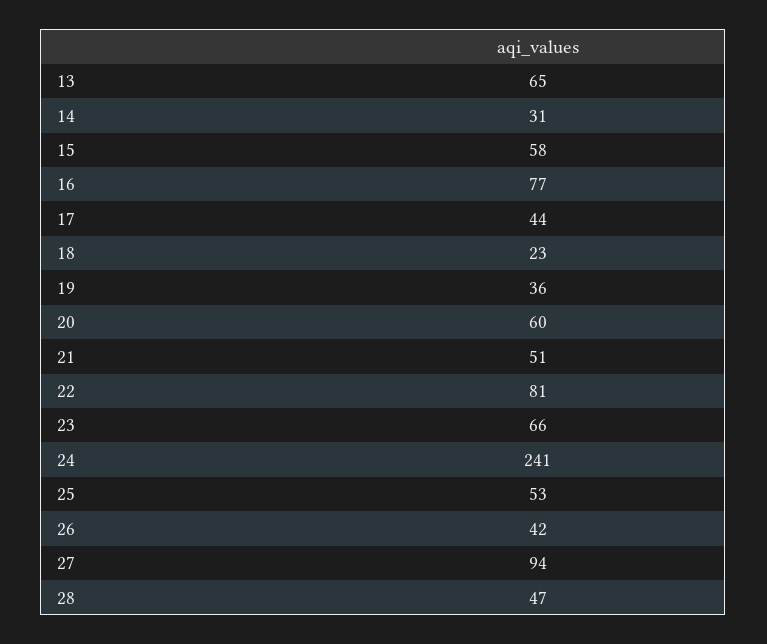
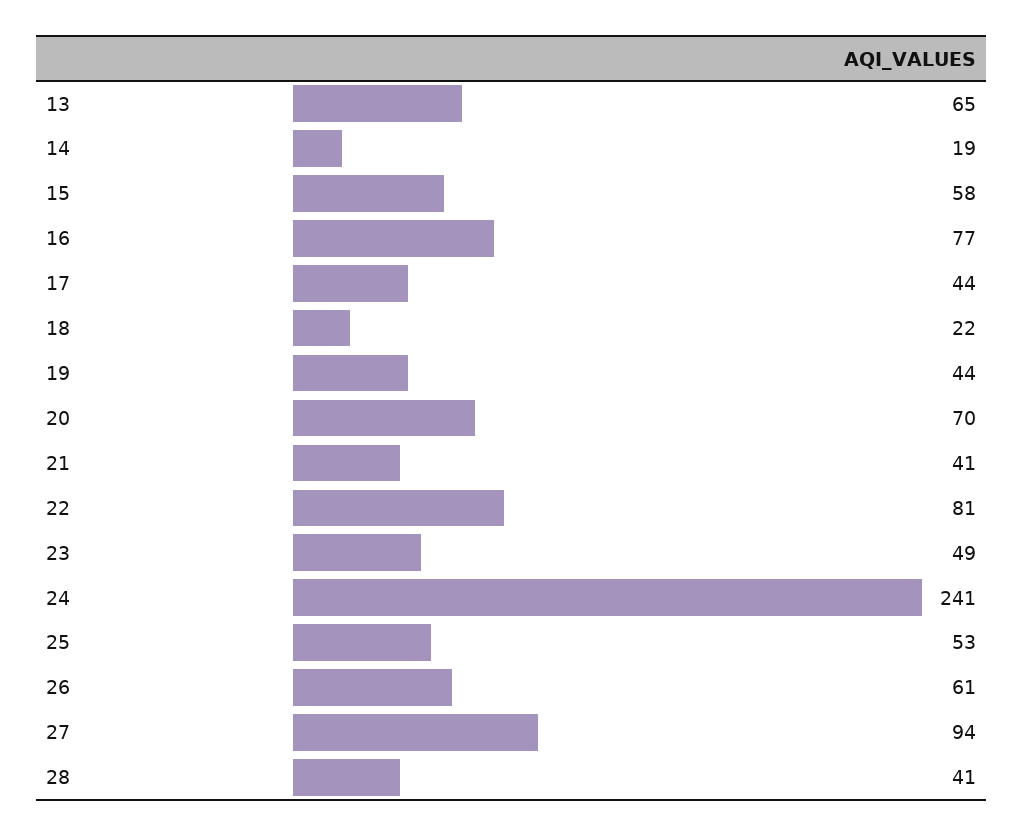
14: 31 -> 19
18: 23 -> 22
19: 36 -> 44
20: 60 -> 70
21: 51 -> 41
23: 66 -> 49
26: 42 -> 61
28: 47 -> 41

